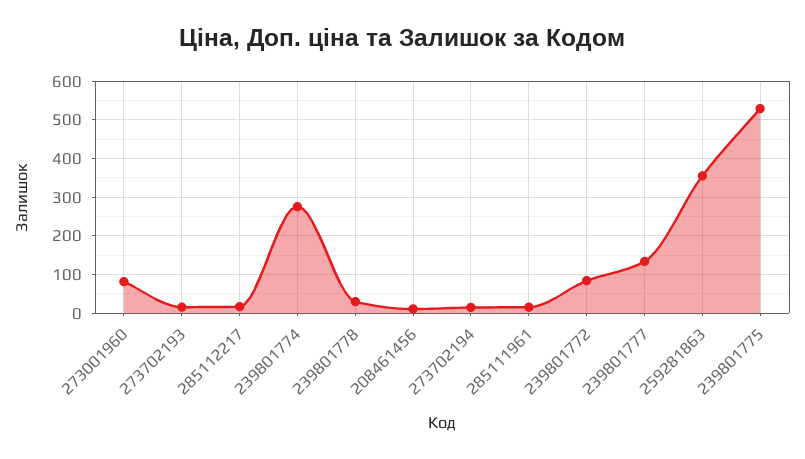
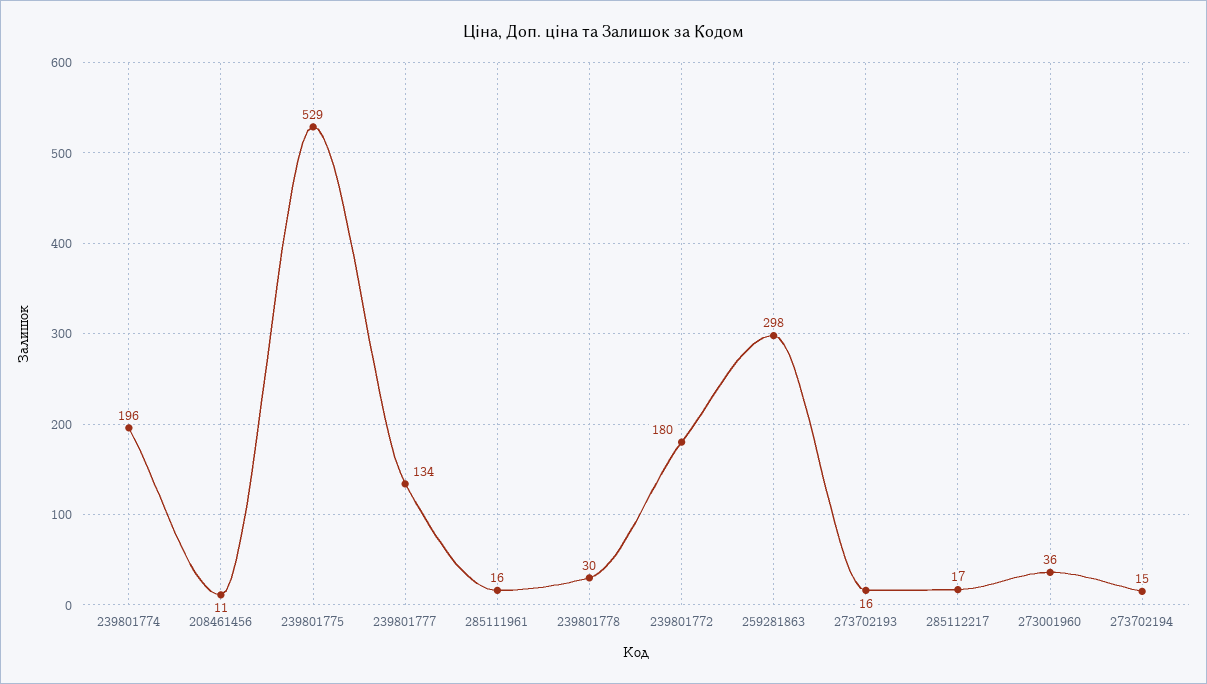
273001960: 80 -> 36
239801774: 280 -> 196
239801772: 80 -> 180
259281863: 360 -> 298

